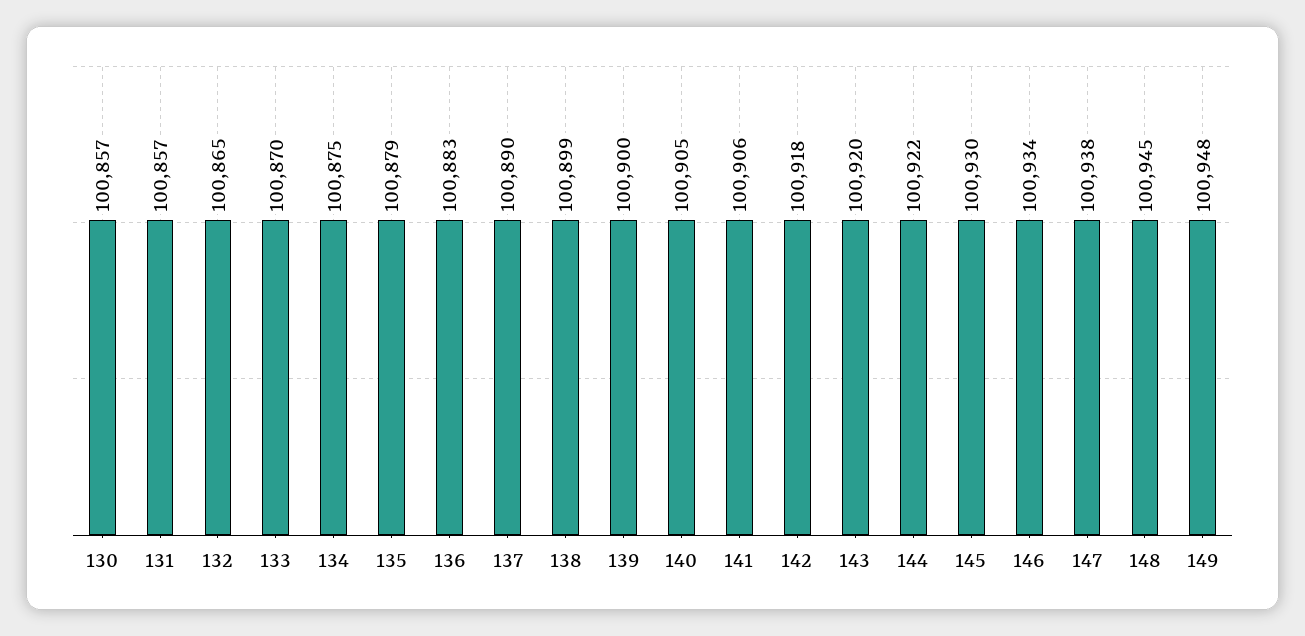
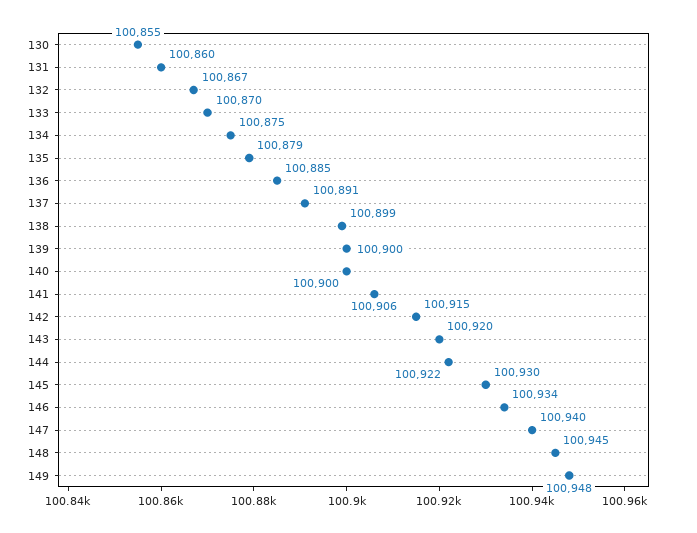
130: 100857 -> 100855
131: 100857 -> 100860
132: 100865 -> 100867
136: 100883 -> 100885
137: 100890 -> 100891
140: 100905 -> 100900
142: 100918 -> 100915
147: 100938 -> 100940

